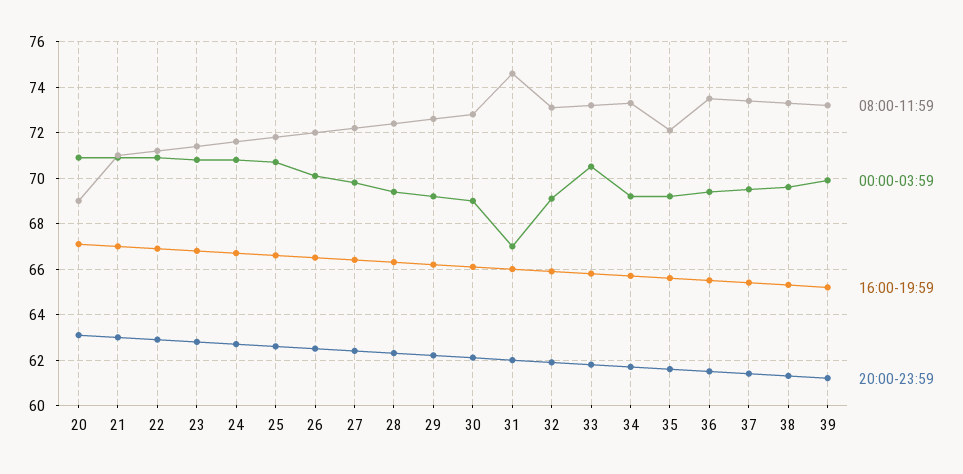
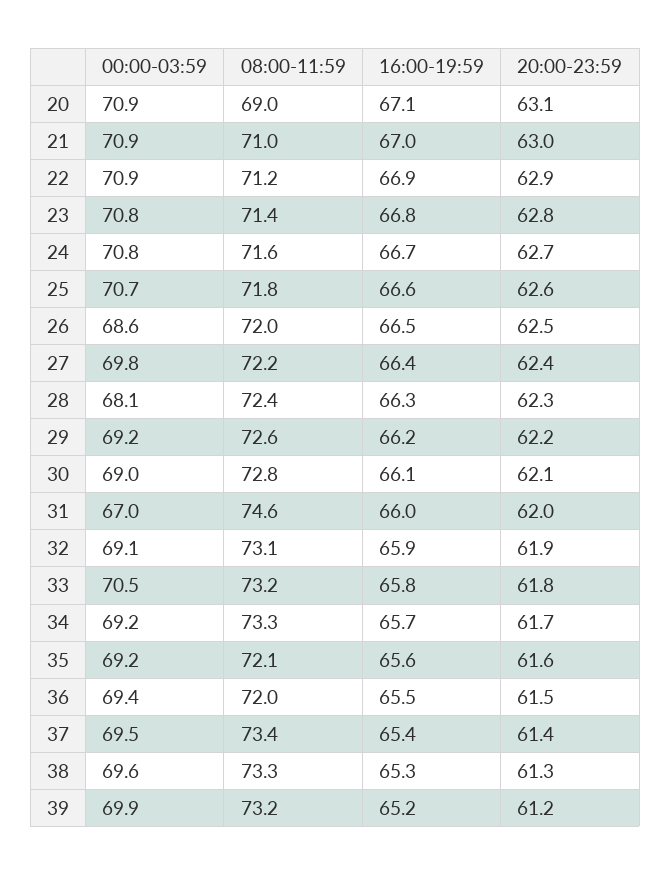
00:00-03:59, 26: 70 -> 68.6
00:00-03:59, 28: 69.5 -> 68.1
08:00-11:59, 36: 73.5 -> 72

